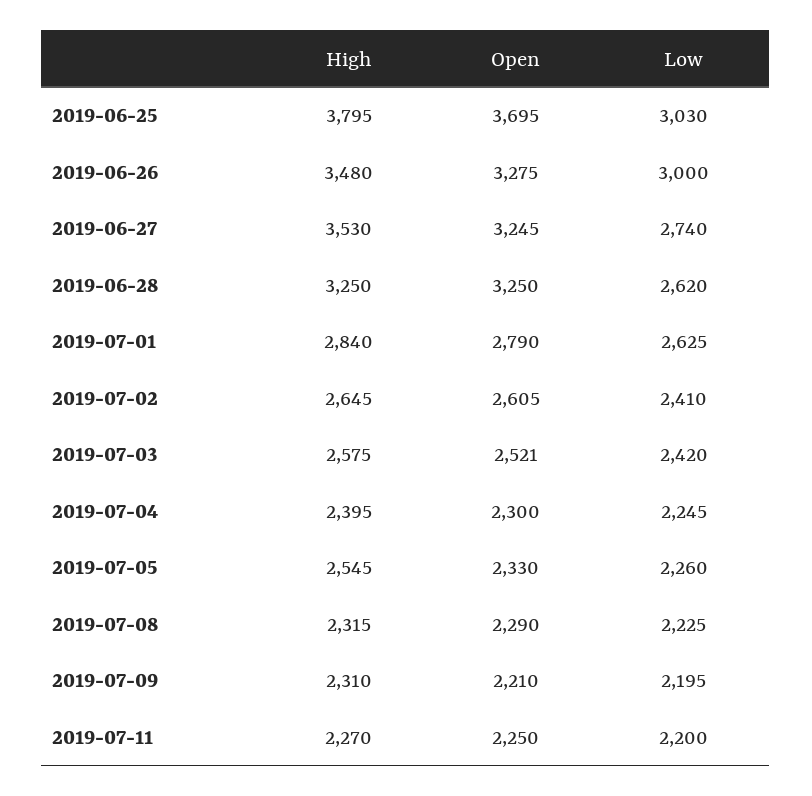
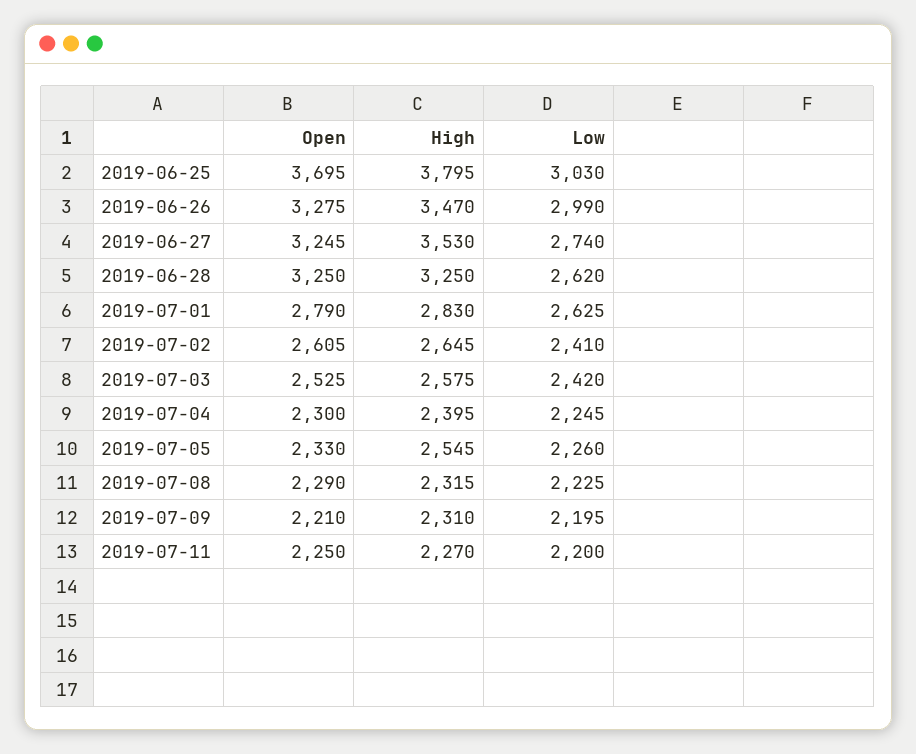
High, 2019-06-26: 3480 -> 3470
Low, 2019-06-26: 3000 -> 2990
High, 2019-07-01: 2840 -> 2830
Open, 2019-07-03: 2521 -> 2525

